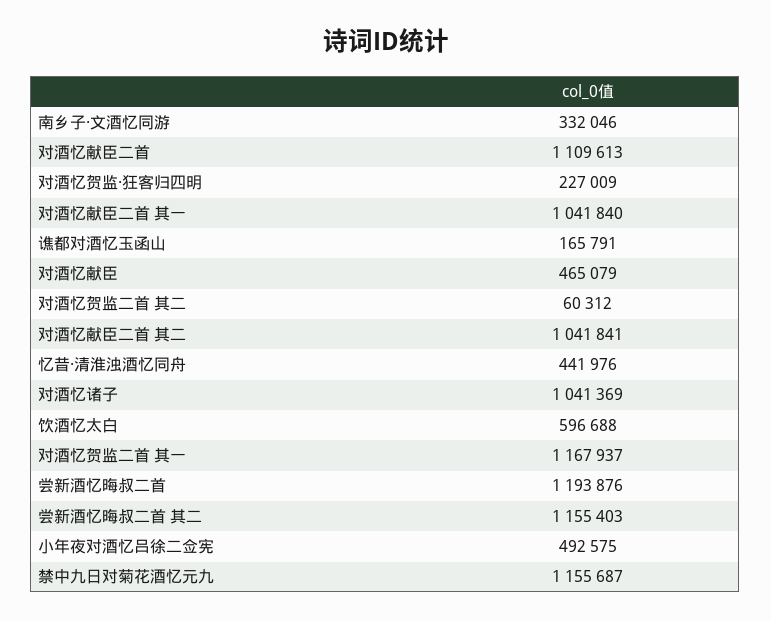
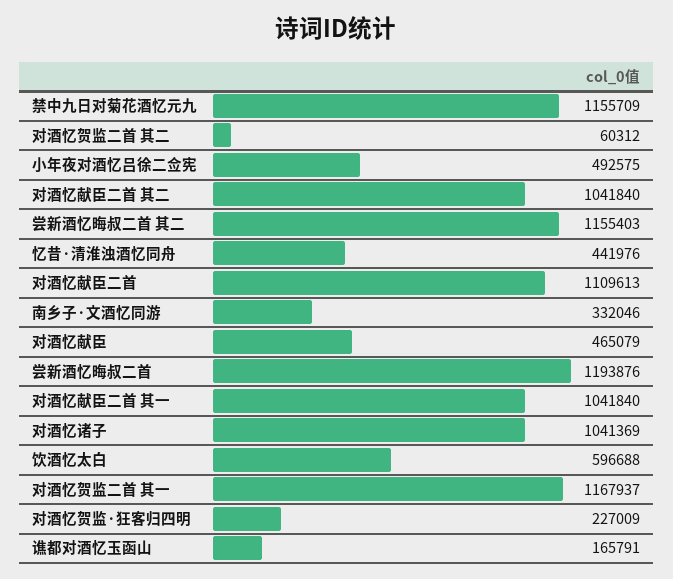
对酒忆献臣二首 其二: 1041841 -> 1041840
禁中九日对菊花酒忆元九: 1155687 -> 1155709

